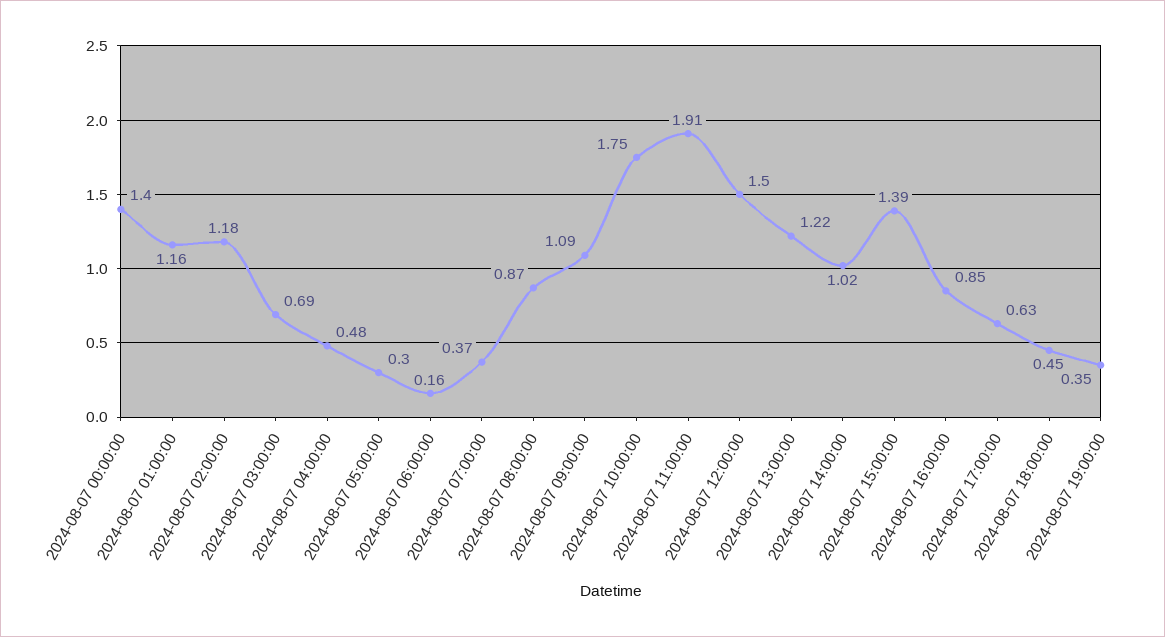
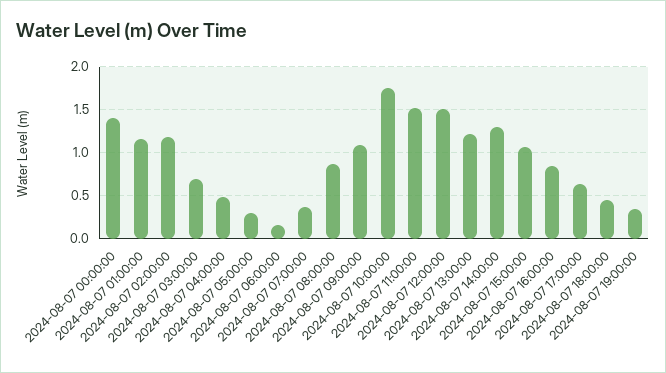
2024-08-07 11:00:00: 1.91 -> 1.5
2024-08-07 14:00:00: 1.02 -> 1.3
2024-08-07 15:00:00: 1.39 -> 1.1

